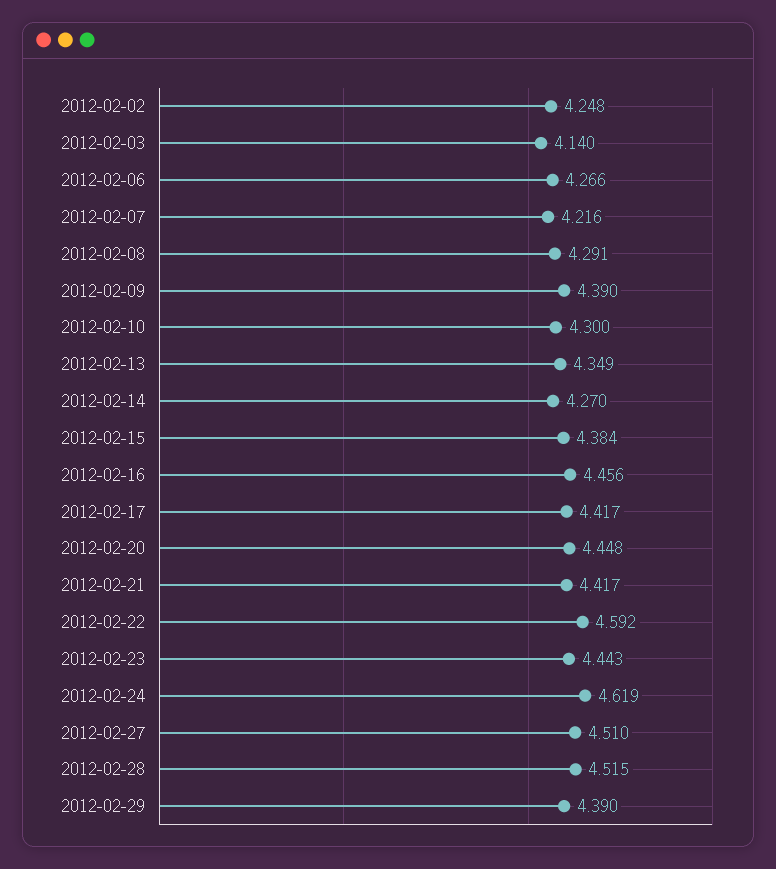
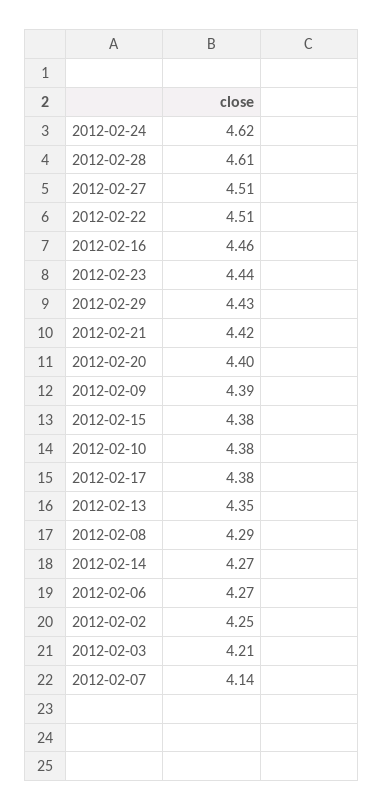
2012-02-03: 4.14 -> 4.21
2012-02-07: 4.216 -> 4.14
2012-02-10: 4.3 -> 4.38
2012-02-17: 4.417 -> 4.38
2012-02-20: 4.448 -> 4.4
2012-02-22: 4.592 -> 4.51
2012-02-28: 4.515 -> 4.61
2012-02-29: 4.39 -> 4.43

